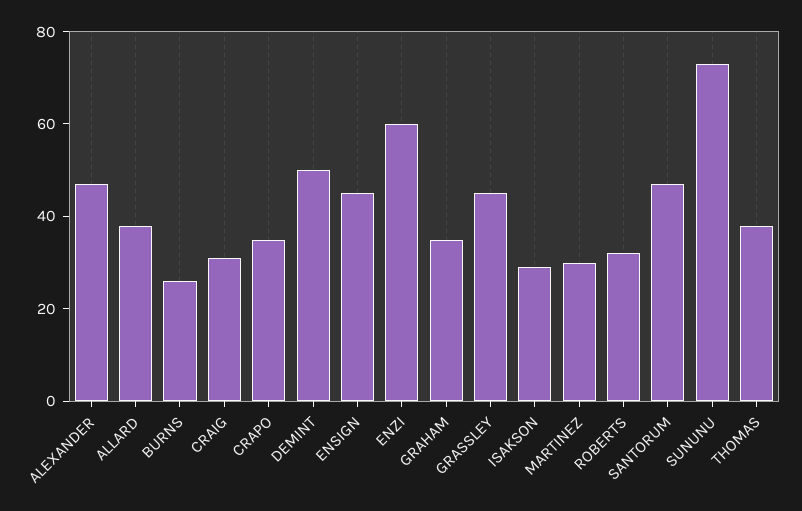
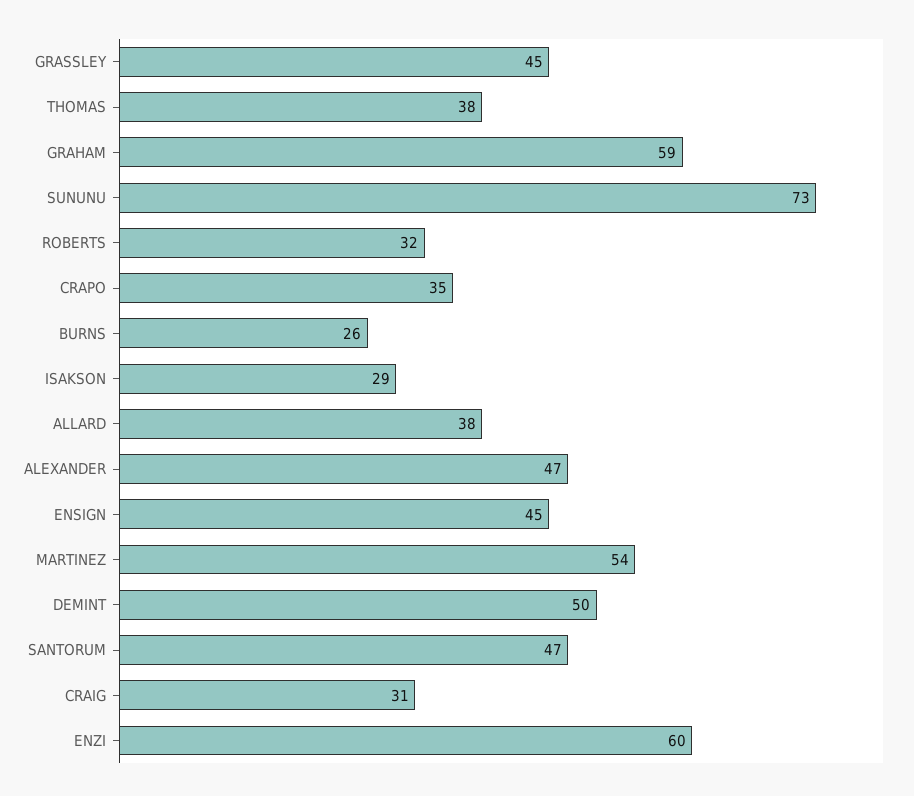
GRAHAM: 35 -> 59
MARTINEZ: 30 -> 54

